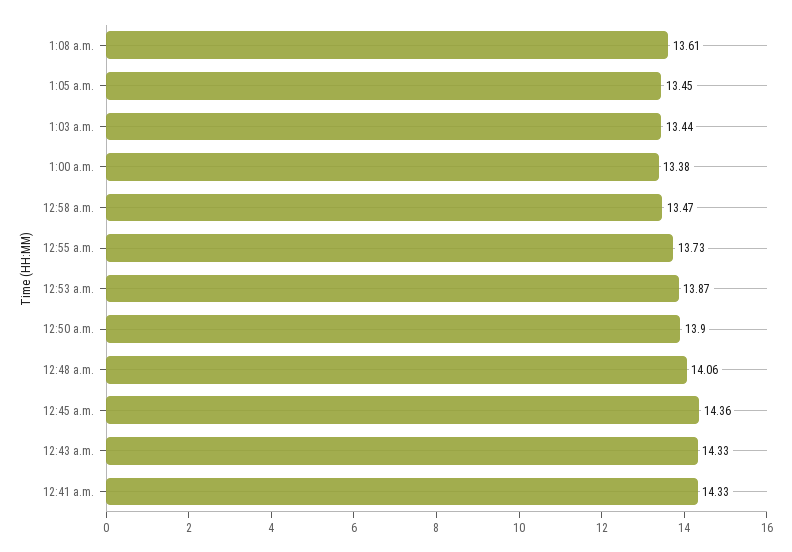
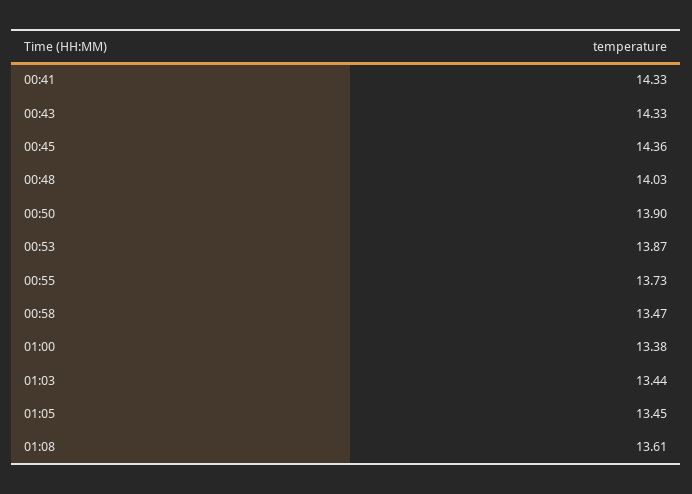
12:48 a.m.: 14.06 -> 14.03

